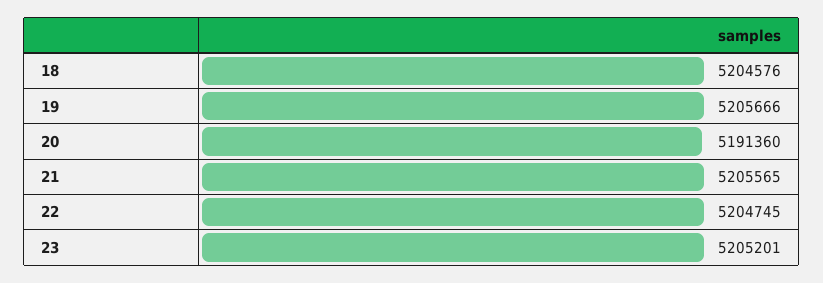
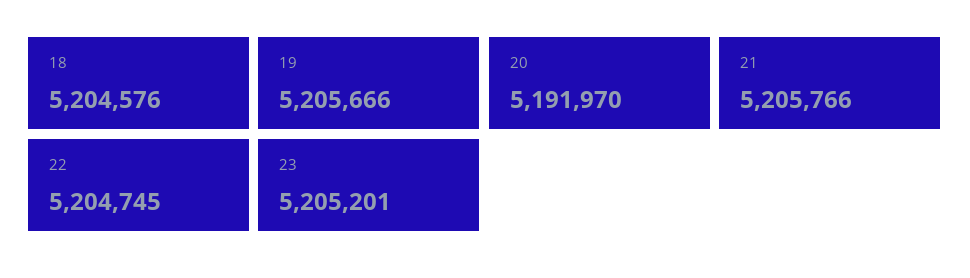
20: 5191360 -> 5191970
21: 5205565 -> 5205766

